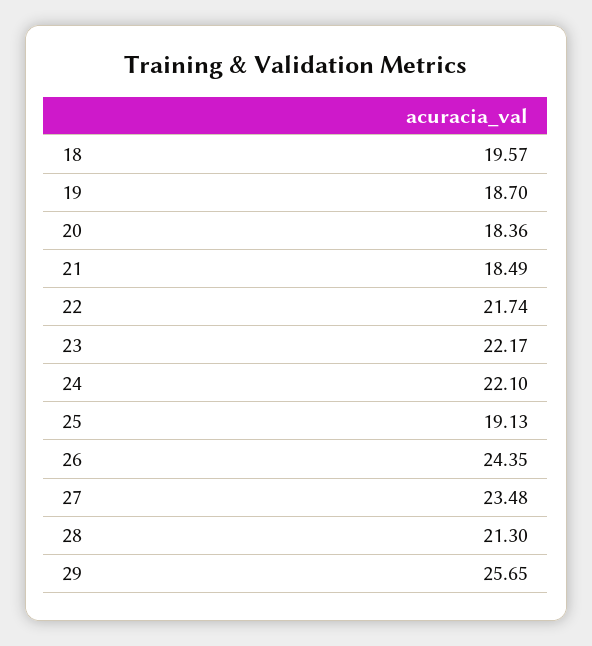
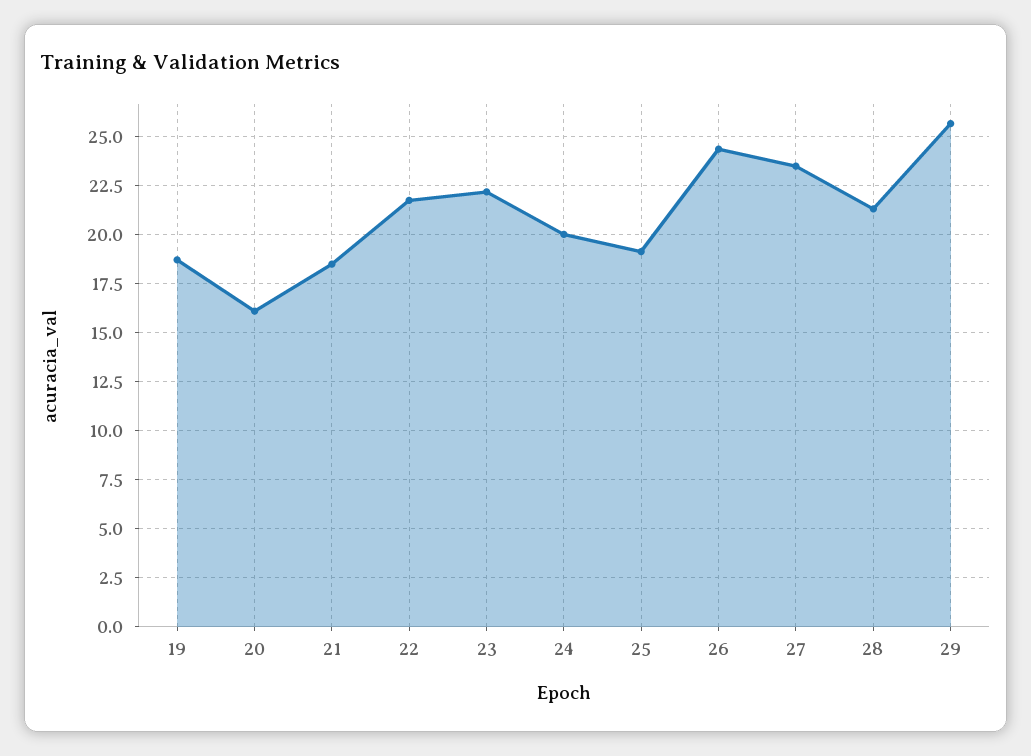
18: 19.57 -> none
20: 18.36 -> 16
24: 22.1 -> 20

